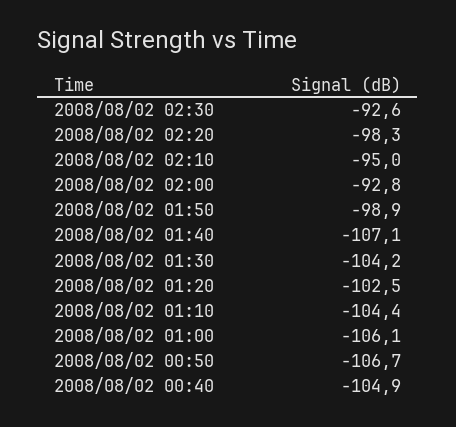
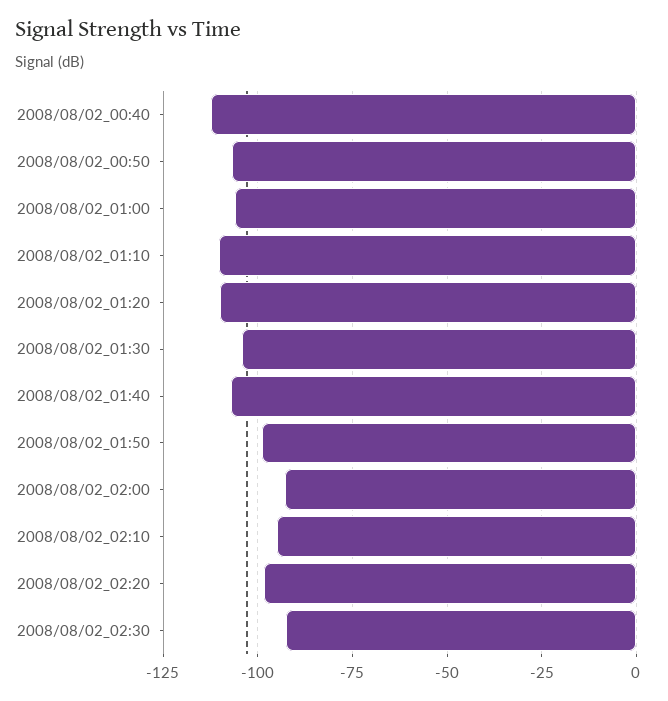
2008/08/02 01:20: -102.5 -> -110
2008/08/02 01:10: -104.4 -> -110
2008/08/02 00:40: -104.9 -> -112.5

